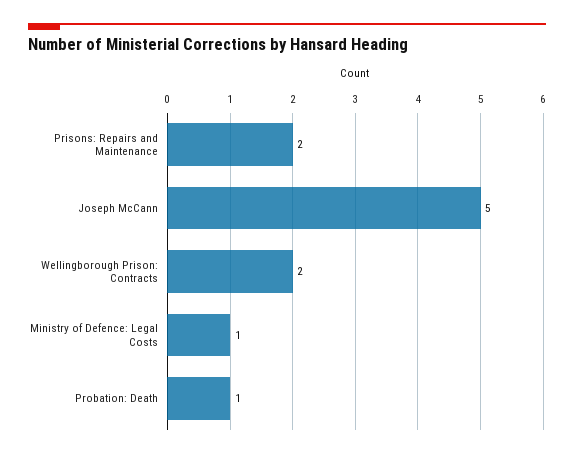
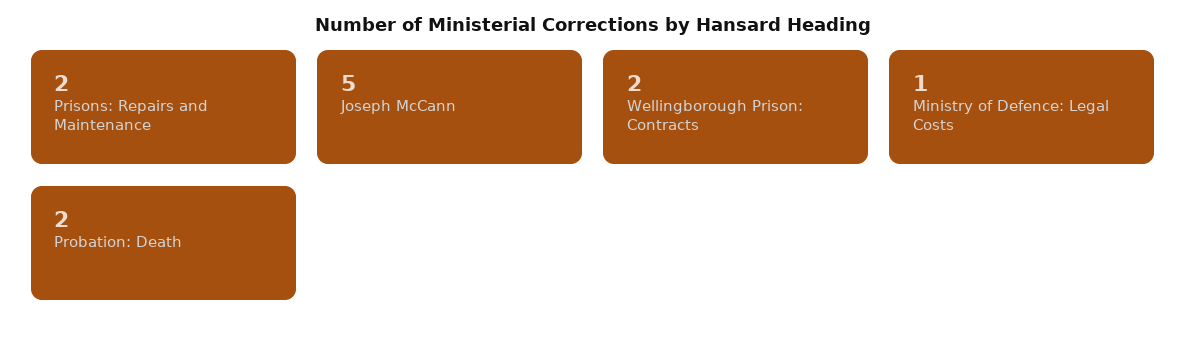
Probation: Death: 1 -> 2

